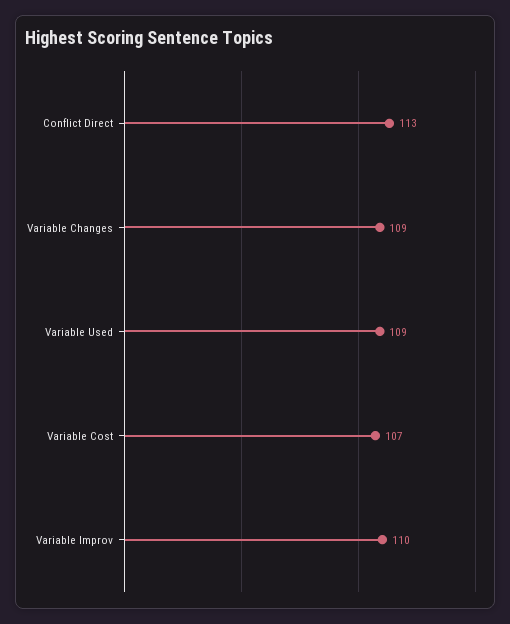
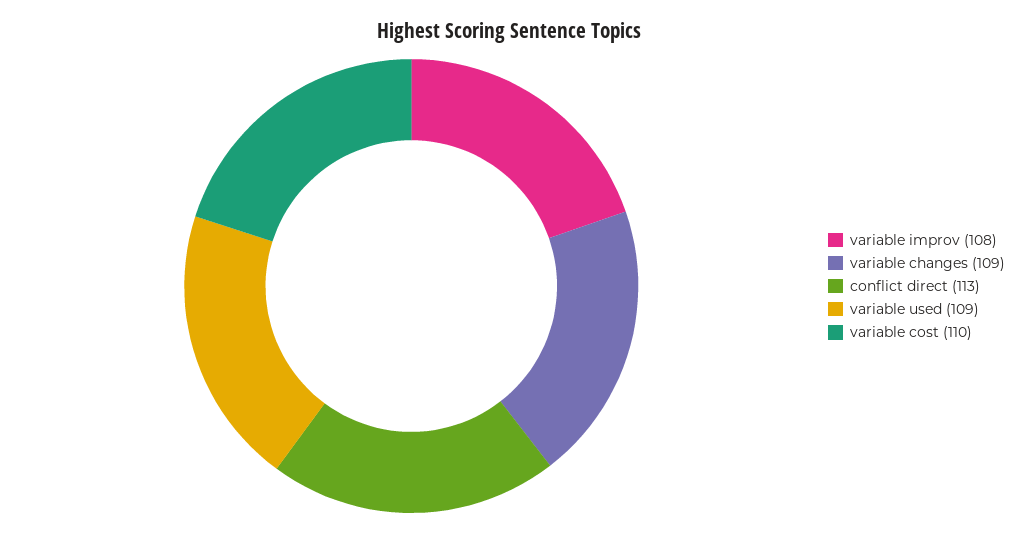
Variable Cost: 107 -> 110
Variable Improv: 110 -> 108

